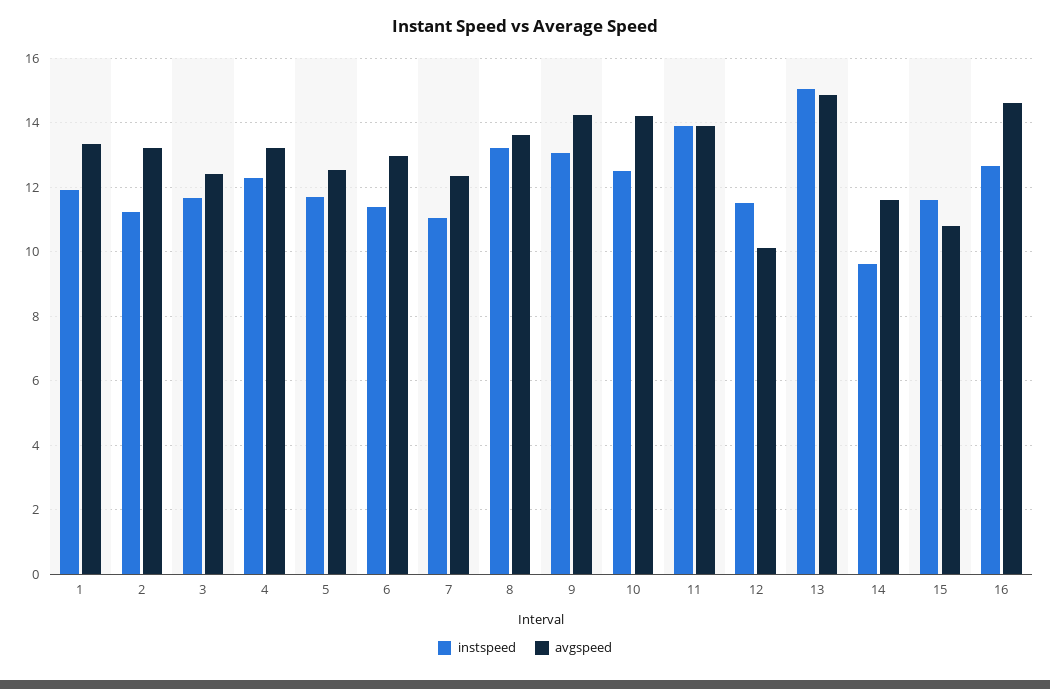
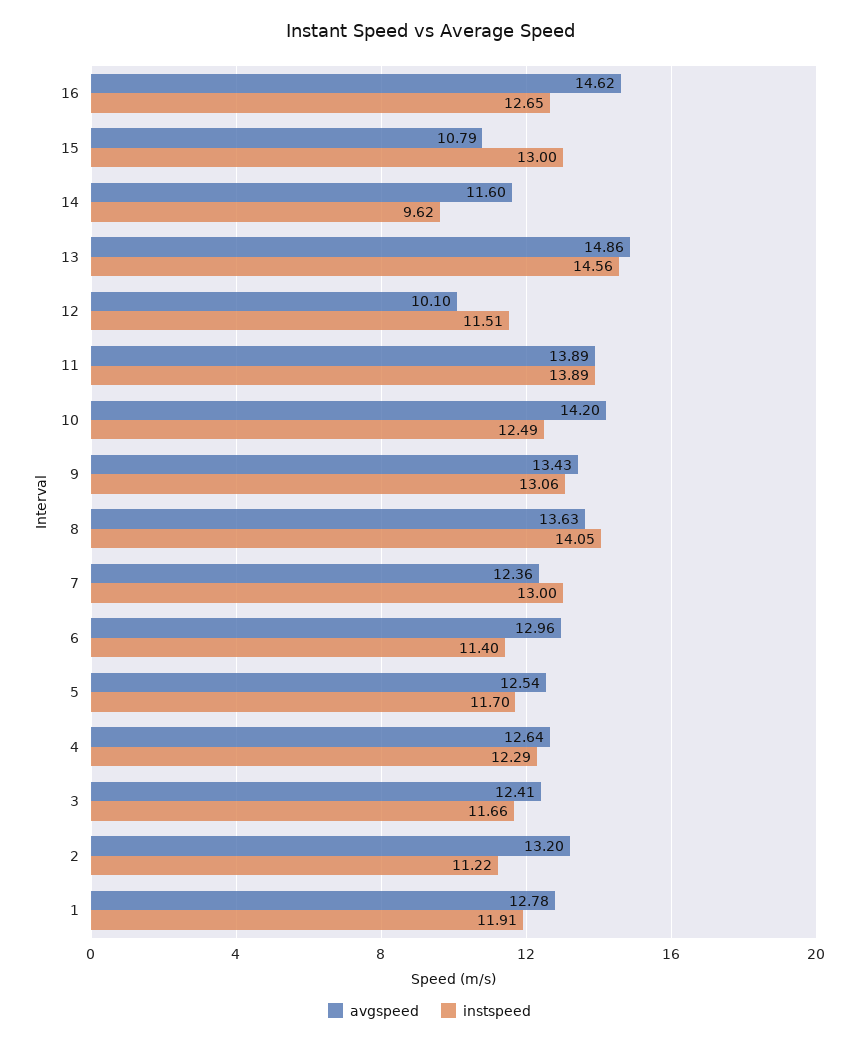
avgspeed, 1: 13.4 -> 12.78
avgspeed, 4: 13.2 -> 12.64
instspeed, 7: 11 -> 13
instspeed, 8: 13.2 -> 14.05
avgspeed, 9: 14.2 -> 13.43
instspeed, 13: 15 -> 14.56
instspeed, 15: 11.6 -> 13

